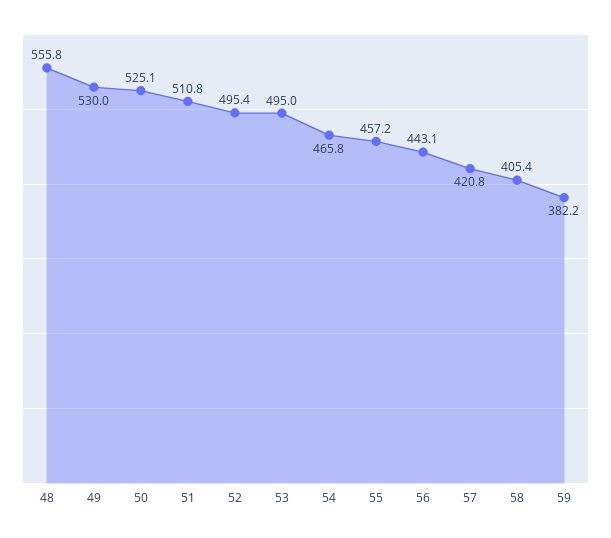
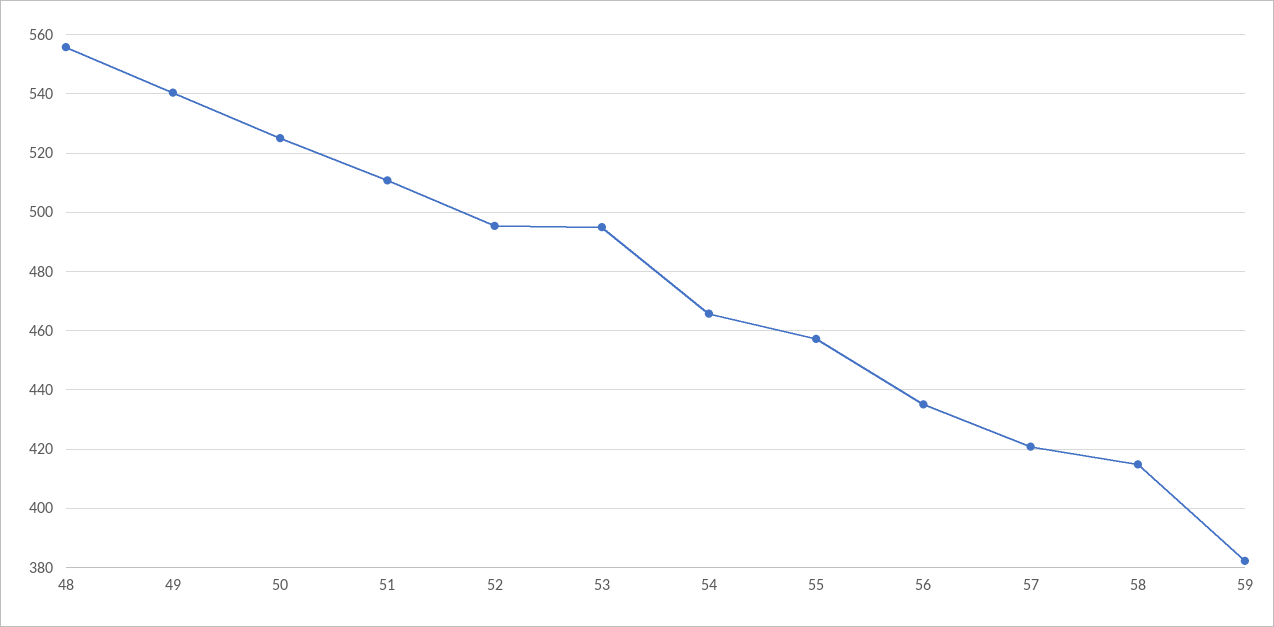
49: 530 -> 540
56: 443.1 -> 435
58: 405.4 -> 415

